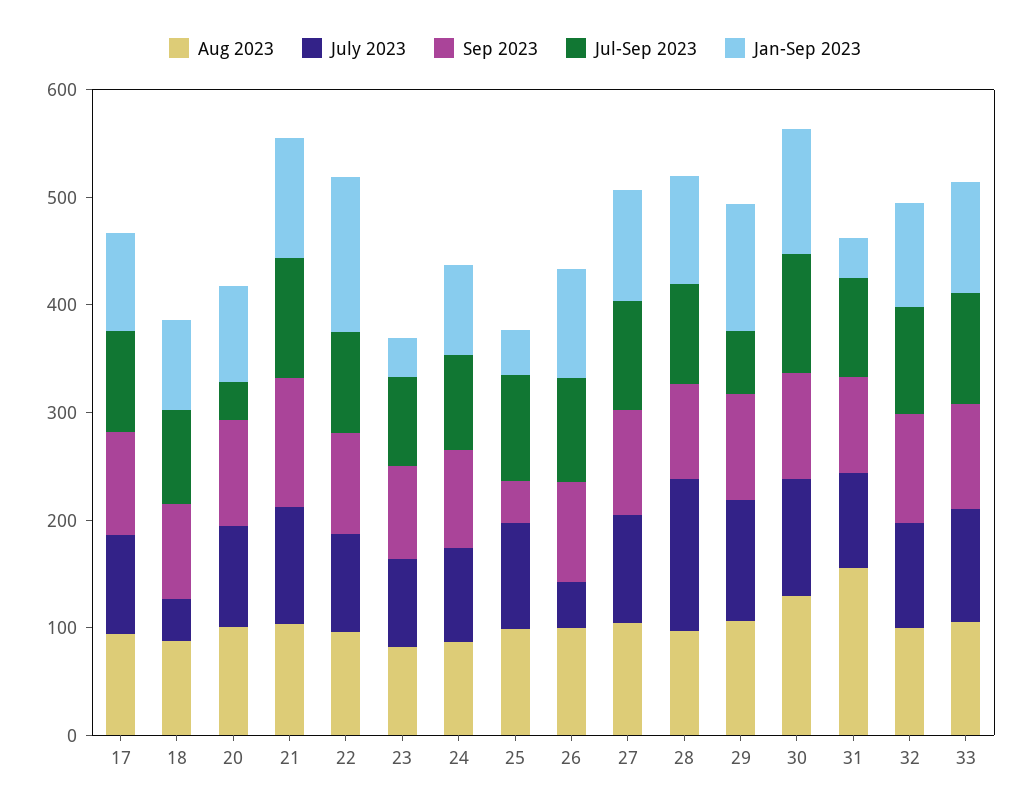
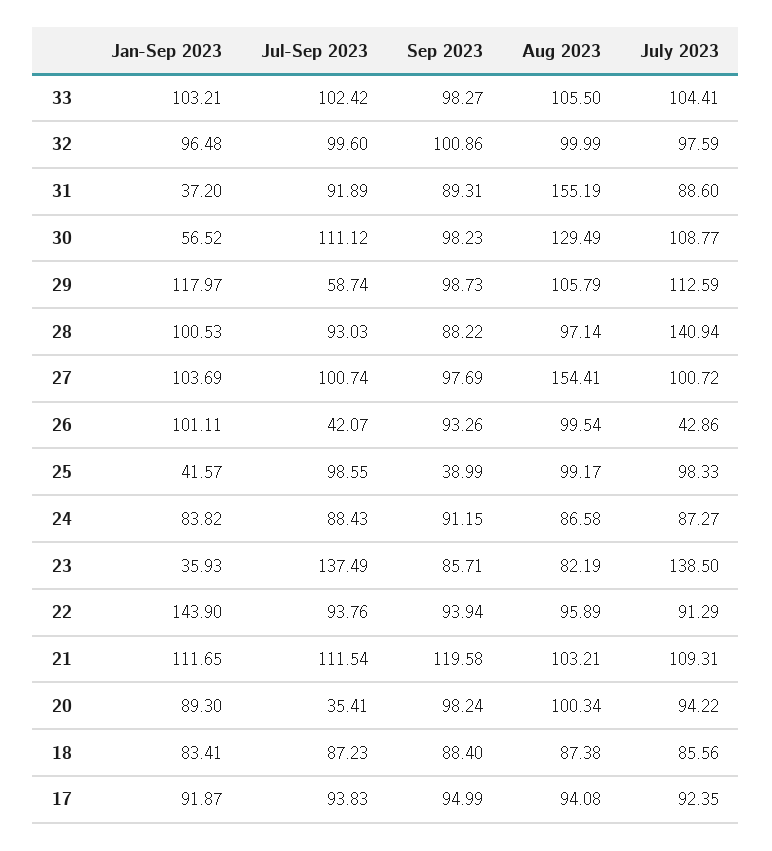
July 2023, 18: 40 -> 85.56
July 2023, 23: 80 -> 138.5
Jul-Sep 2023, 23: 80 -> 137.49
Jul-Sep 2023, 26: 100 -> 42.07
Aug 2023, 27: 100 -> 154.41
Jan-Sep 2023, 30: 120 -> 56.52

